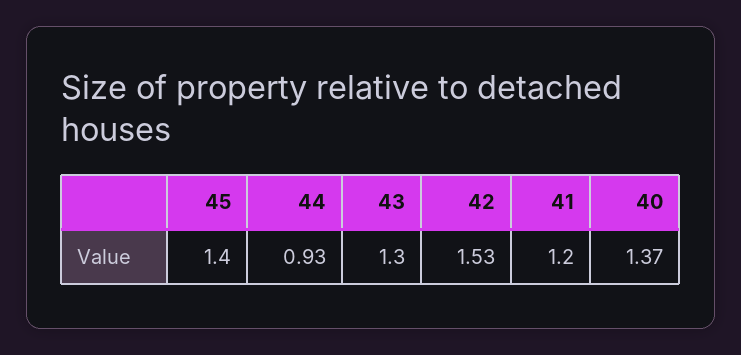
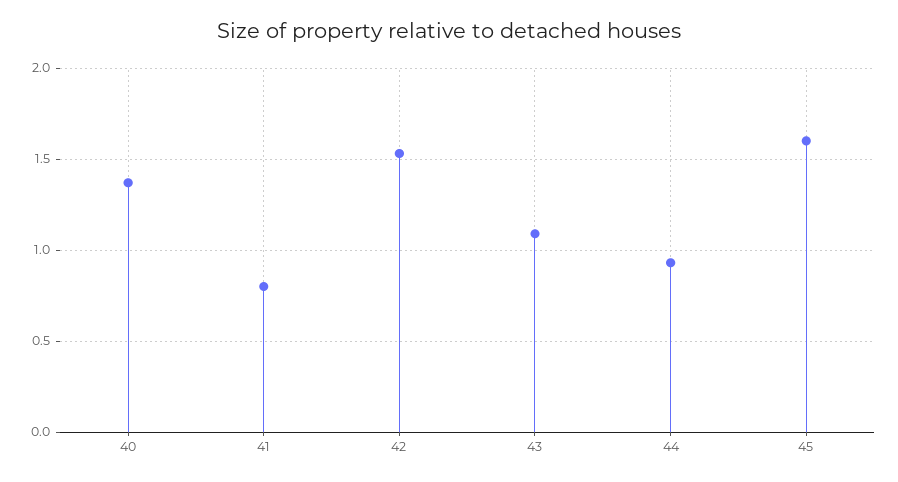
45: 1.4 -> 1.6
43: 1.3 -> 1.1
41: 1.2 -> 0.8

